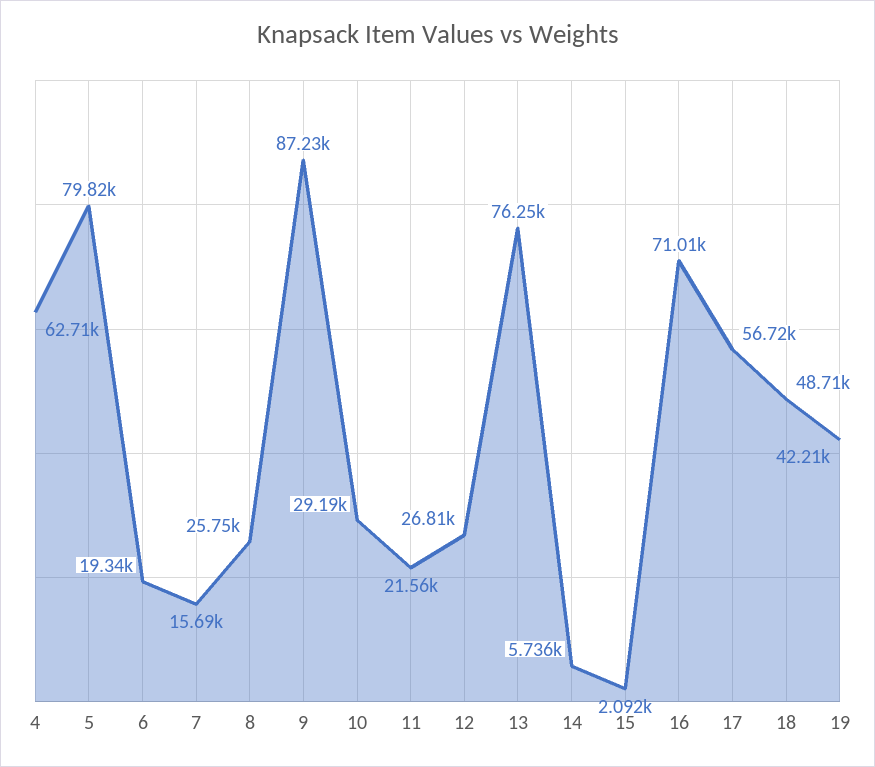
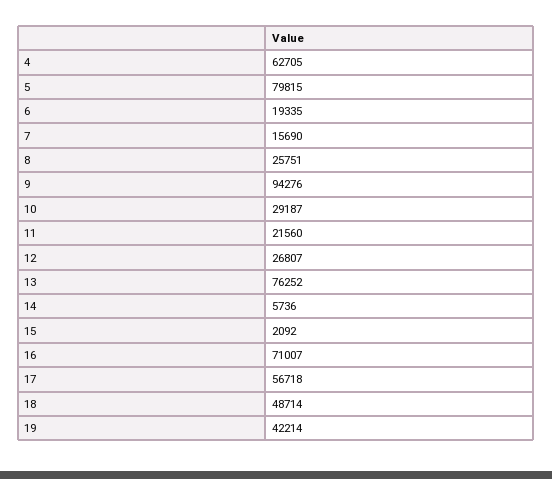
9: 87230 -> 94276

